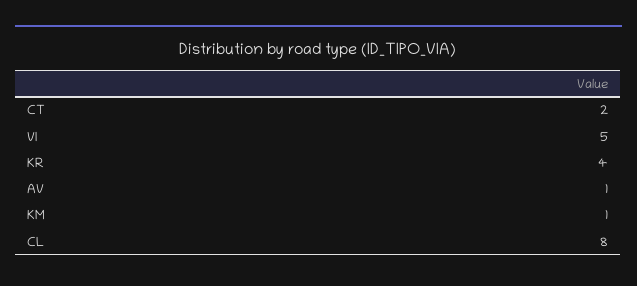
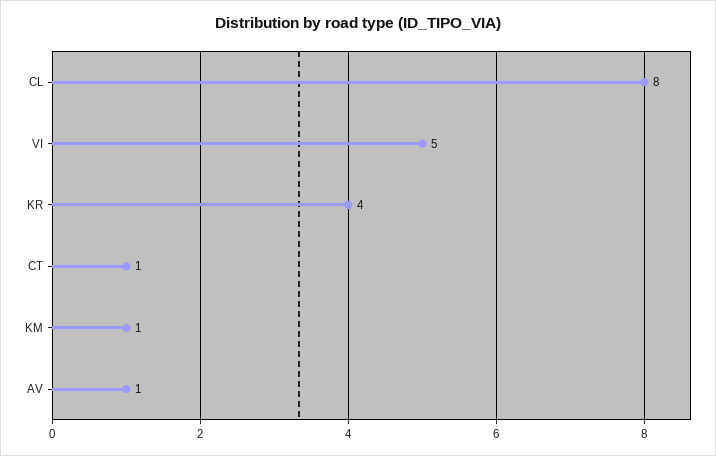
CT: 2 -> 1

